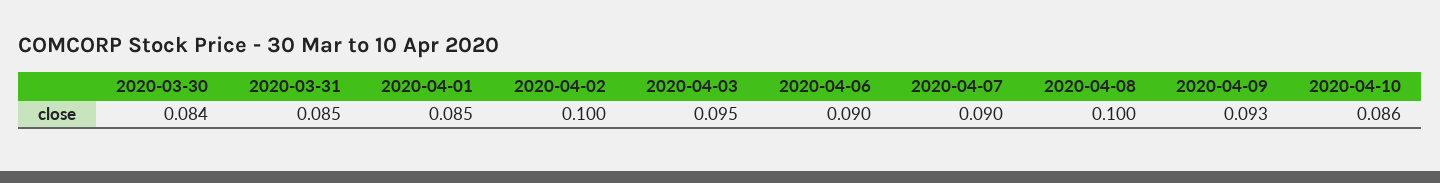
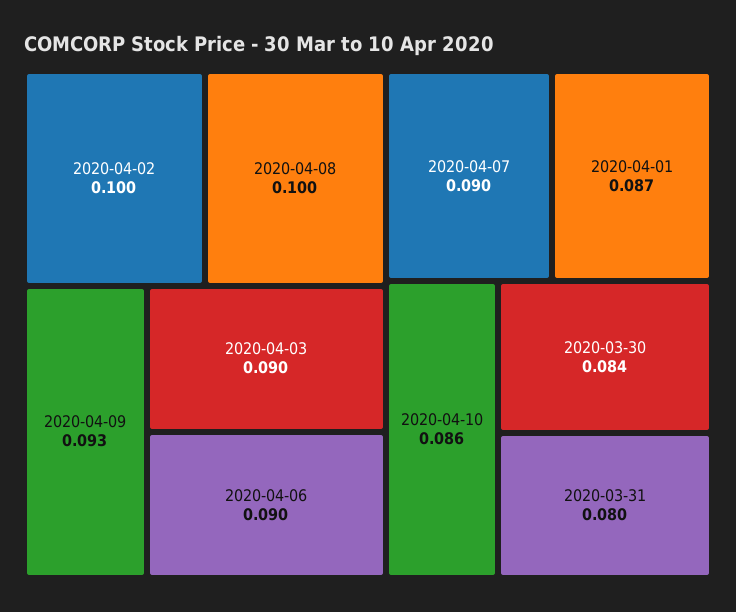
2020-03-31: 0.085 -> 0.08
2020-04-01: 0.085 -> 0.087
2020-04-03: 0.095 -> 0.09

